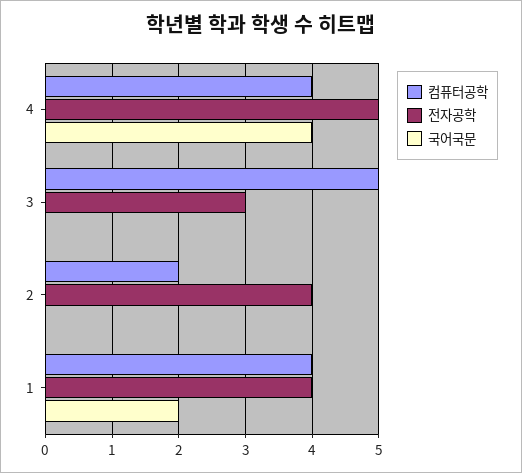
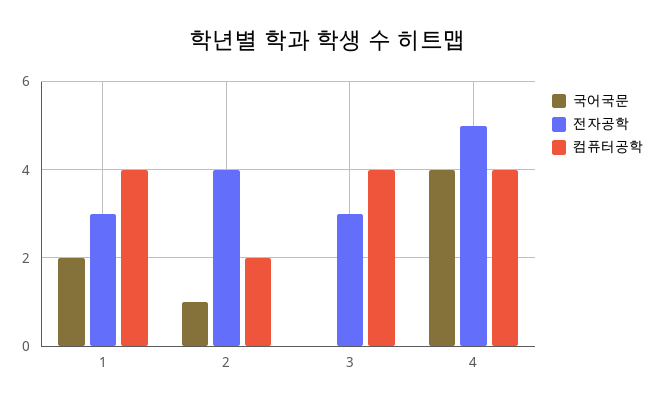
컴퓨터공학, 3: 5 -> 4
국어국문, 2: 0 -> 1
전자공학, 1: 4 -> 3

